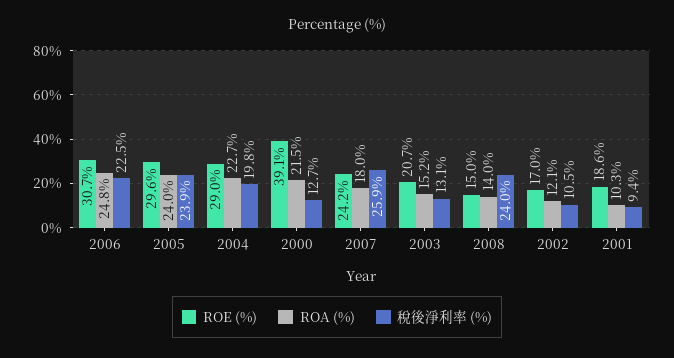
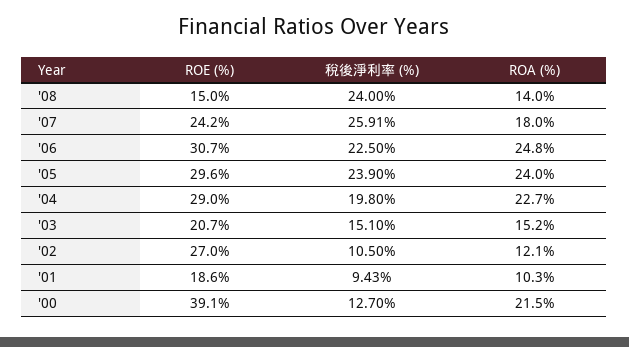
稅後淨利率 (%), 2003: 13.1 -> 15.1
ROE (%), 2002: 17 -> 27

